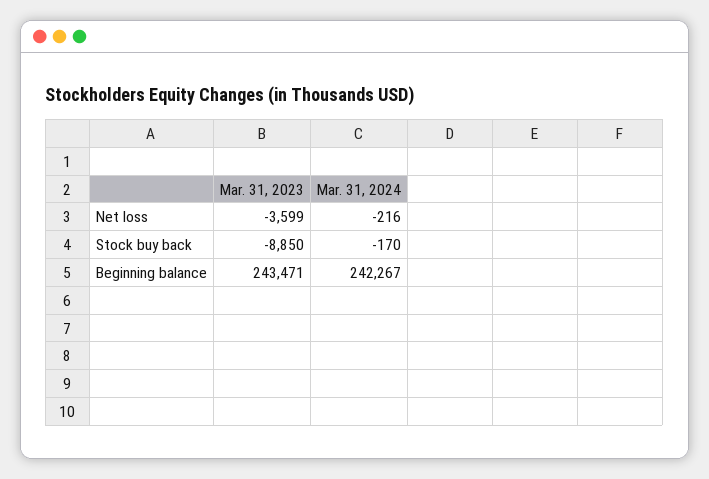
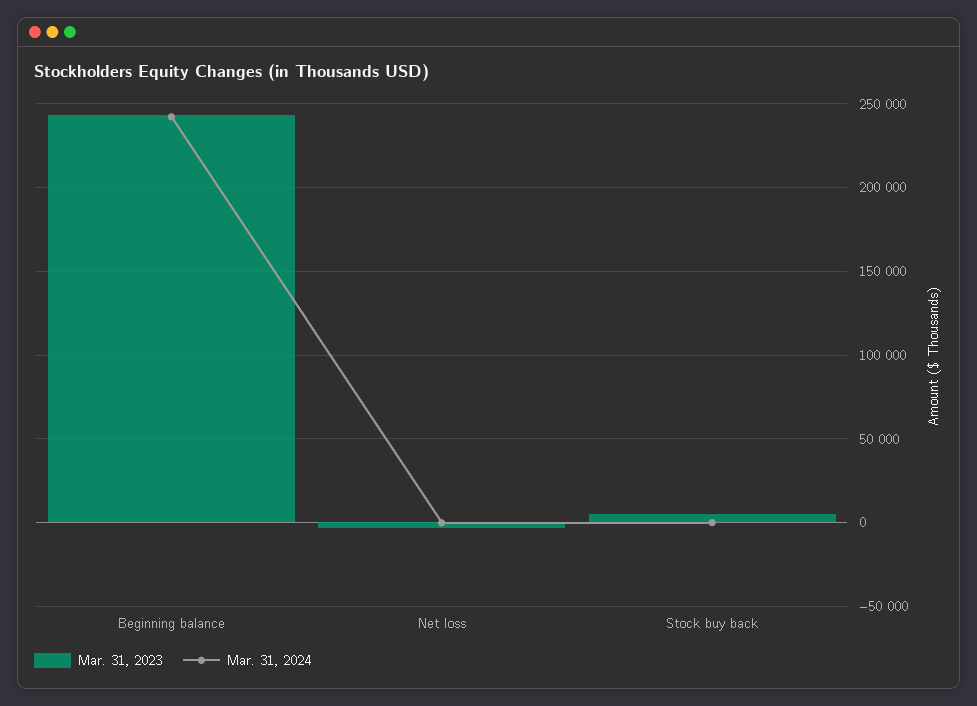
Mar. 31, 2023, Stock buy back: -8850 -> 5000

